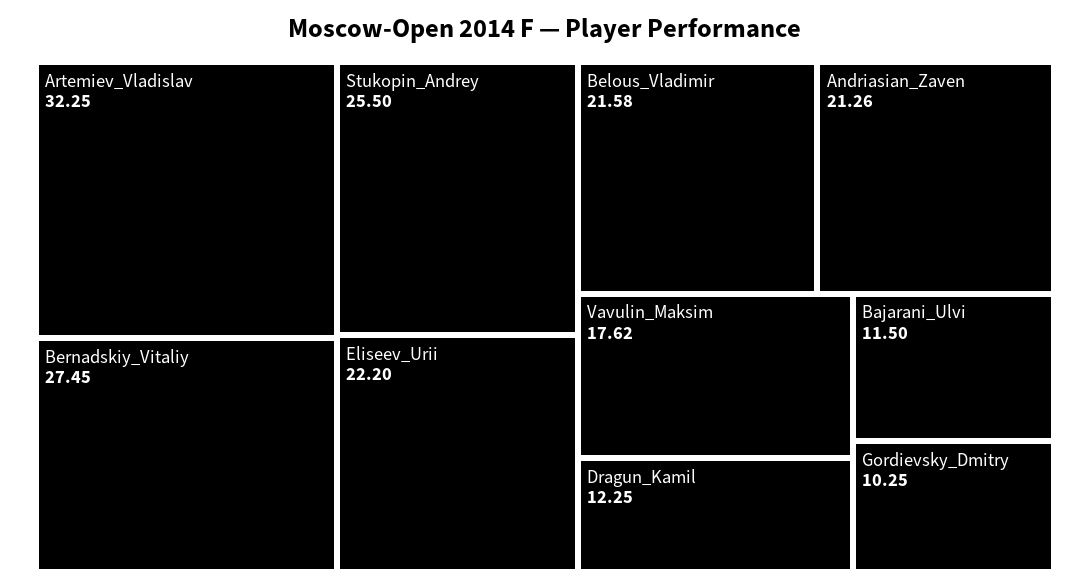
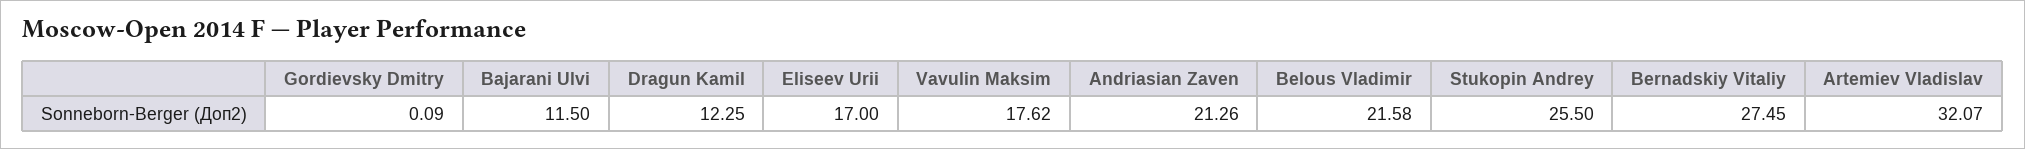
Artemiev_Vladislav: 32.25 -> 32.07
Eliseev_Urii: 22.2 -> 17
Gordievsky_Dmitry: 10.25 -> 0.09

